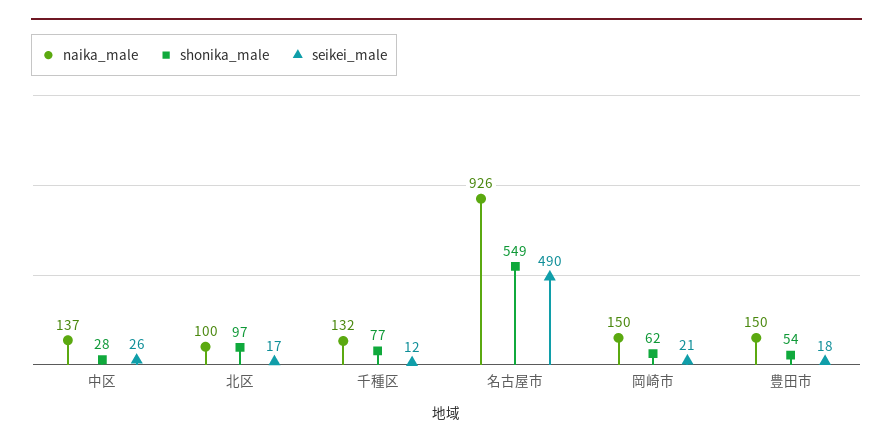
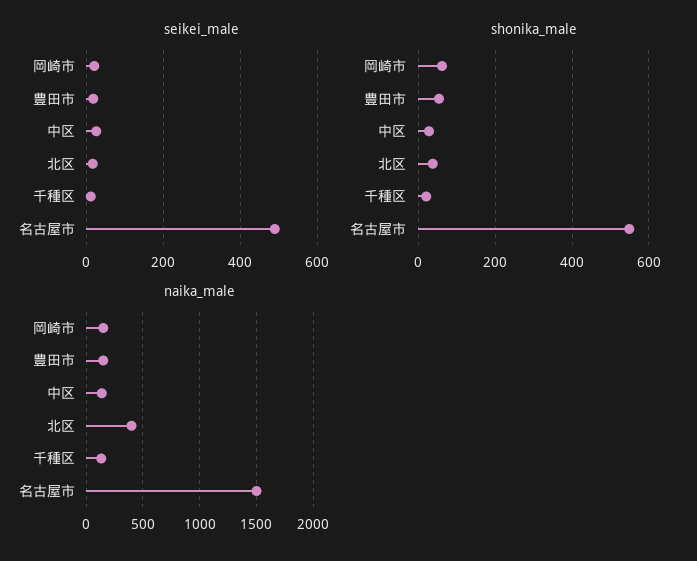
naika_male, 北区: 100 -> 400
shonika_male, 北区: 97 -> 40
shonika_male, 千種区: 77 -> 20
naika_male, 名古屋市: 926 -> 1500

